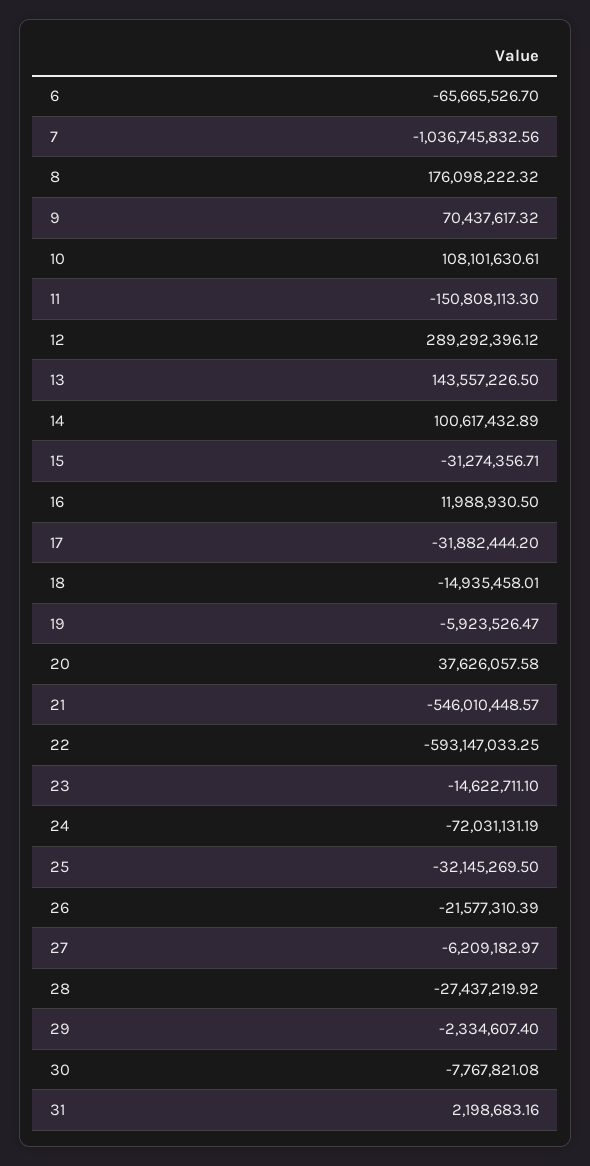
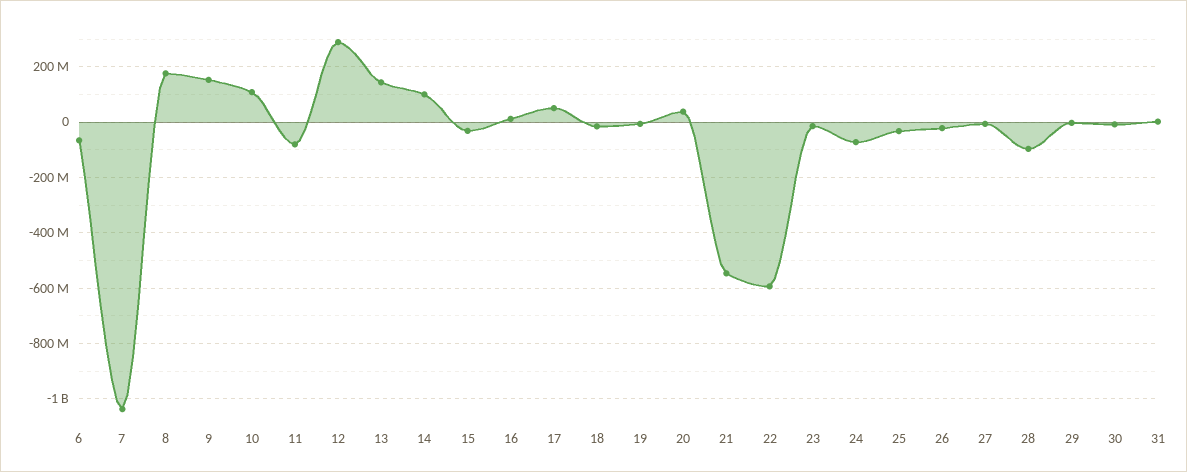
9: 70437617.32 -> 150000000
11: -150808113.3 -> -75000000
17: -31882444.2 -> 50000000
28: -27437219.92 -> -100000000

